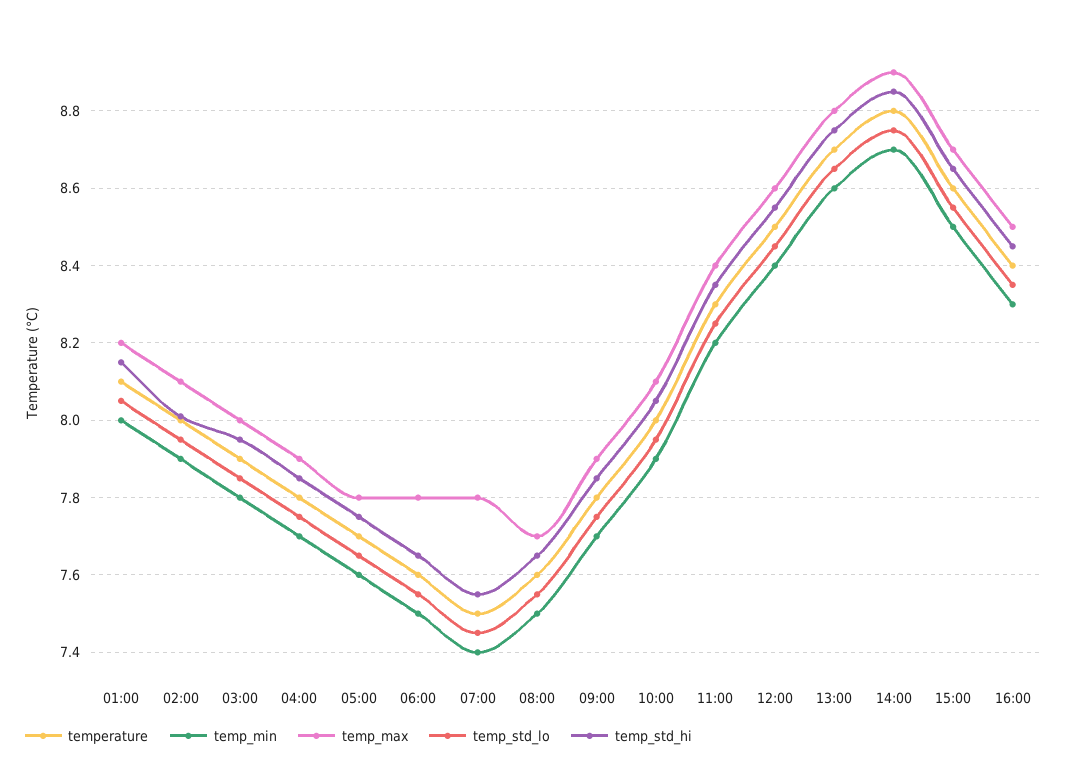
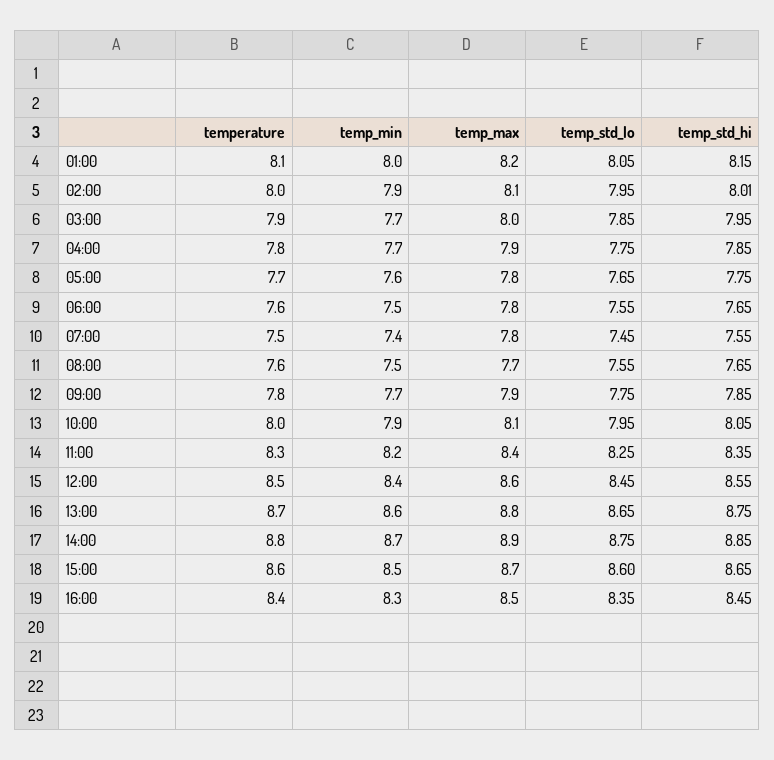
temp_min, 03:00: 7.8 -> 7.7
temp_std_lo, 15:00: 8.55 -> 8.6

